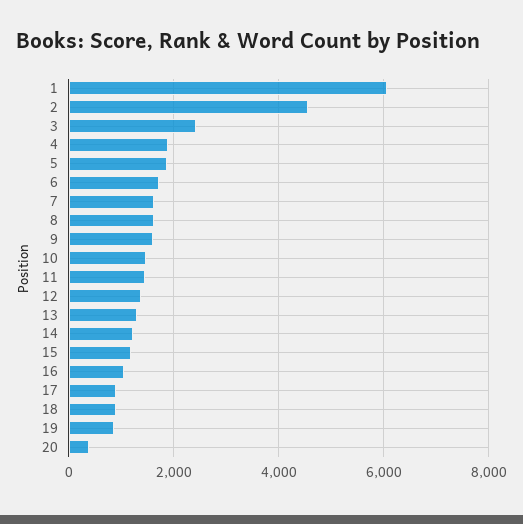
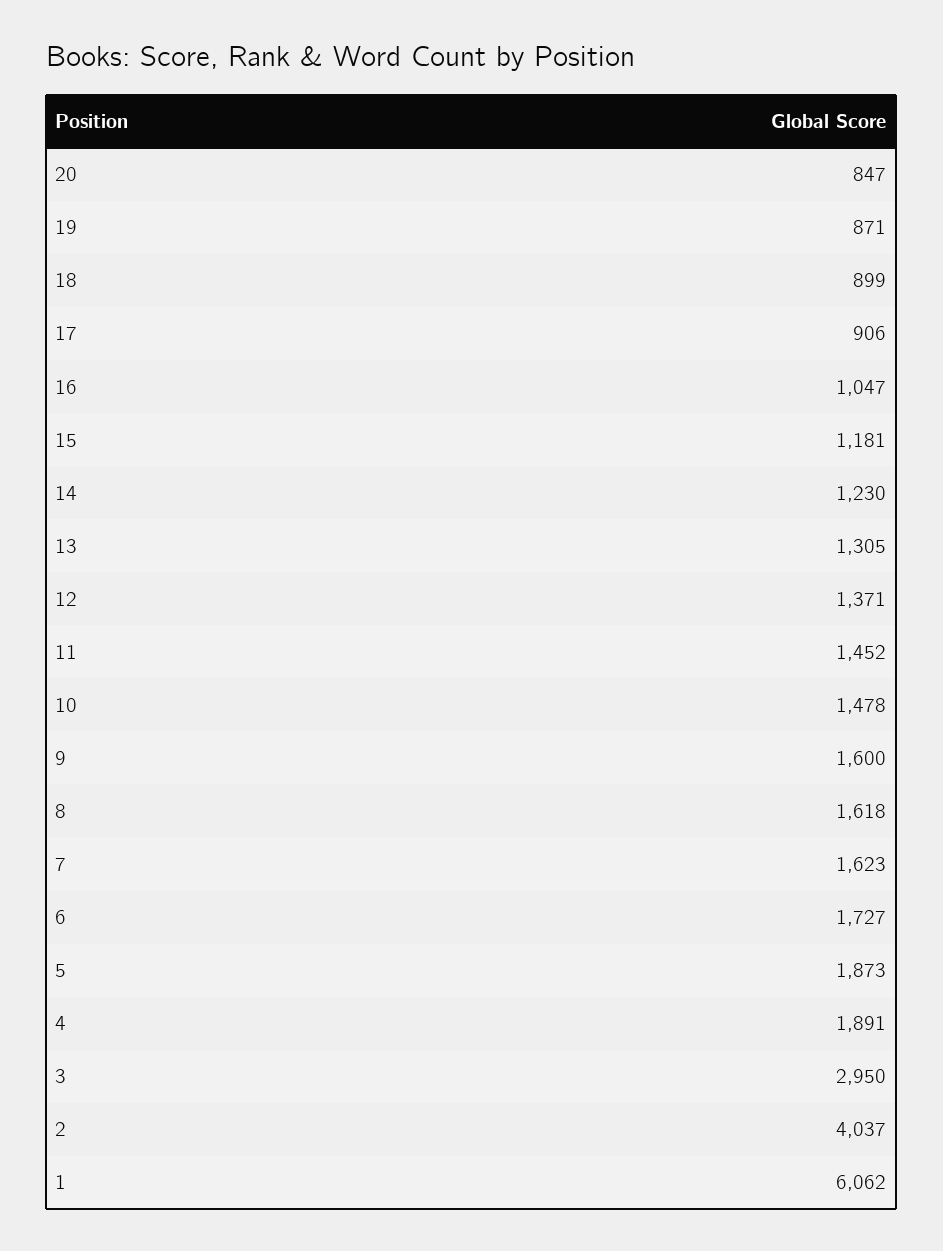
2: 4600 -> 4037
3: 2400 -> 2950
20: 400 -> 847

